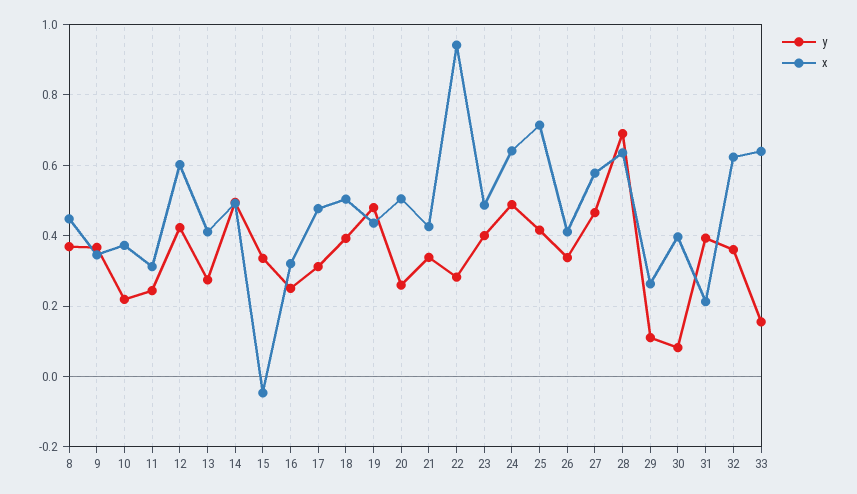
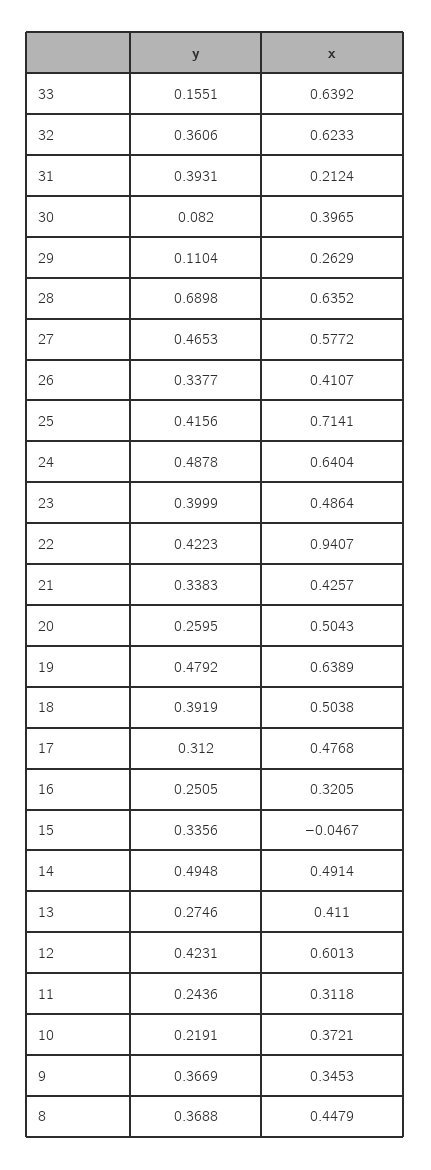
x, 19: 0.44 -> 0.6389
y, 22: 0.28 -> 0.4223

